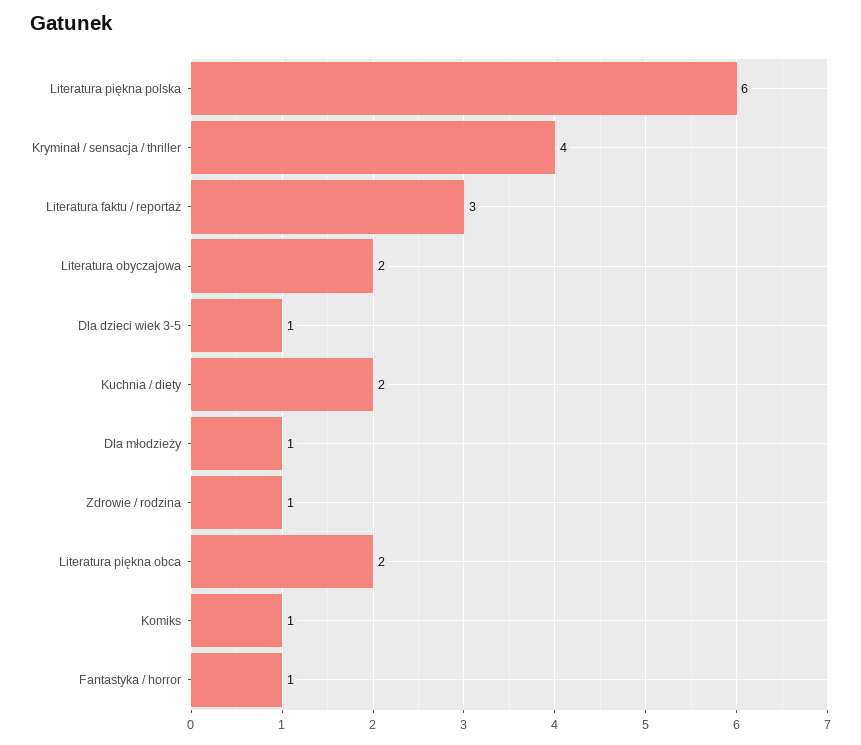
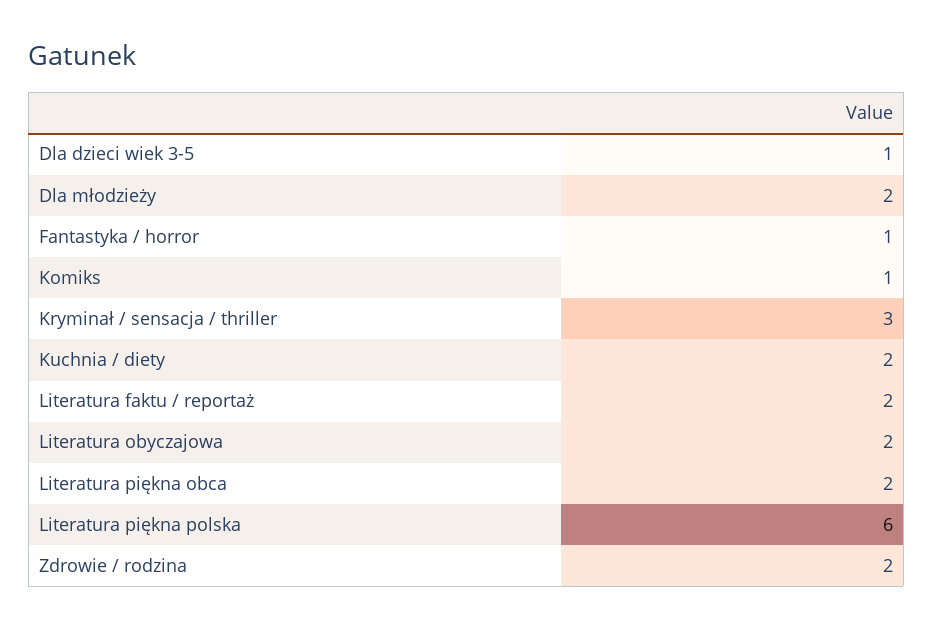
Kryminał / sensacja / thriller: 4 -> 3
Literatura faktu / reportaż: 3 -> 2
Dla młodzieży: 1 -> 2
Zdrowie / rodzina: 1 -> 2

